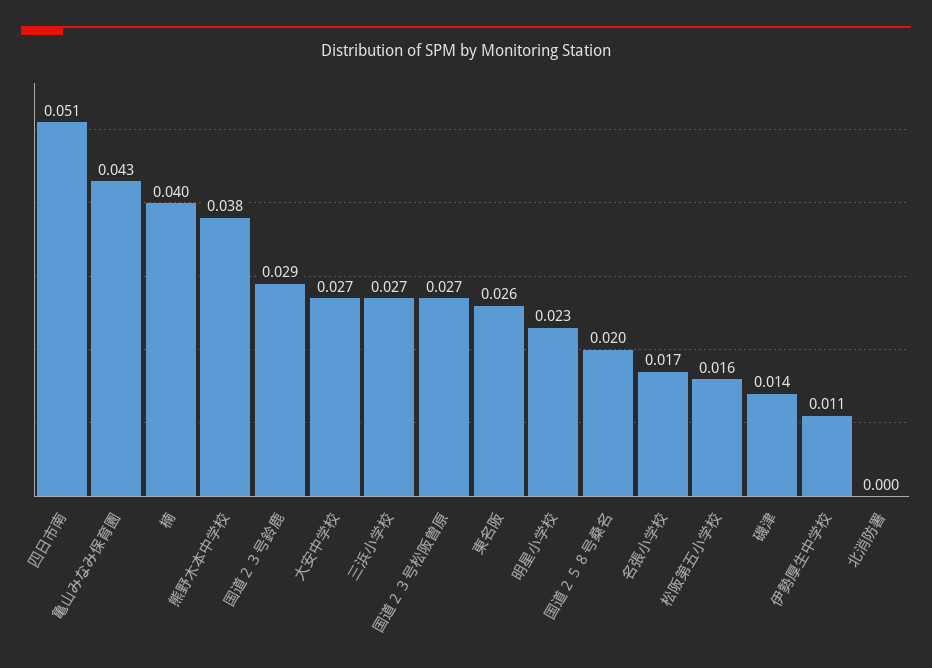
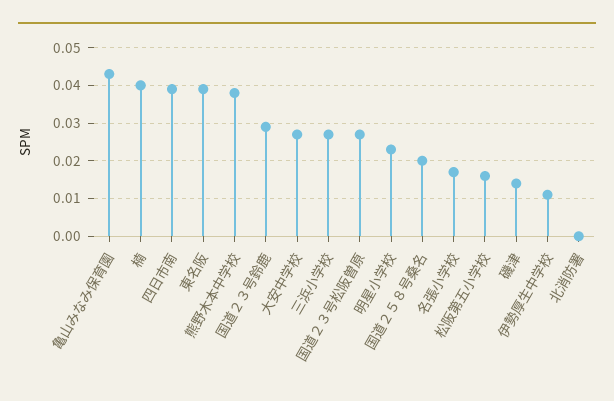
四日市南: 0.051 -> 0.04
東名阪: 0.026 -> 0.04

